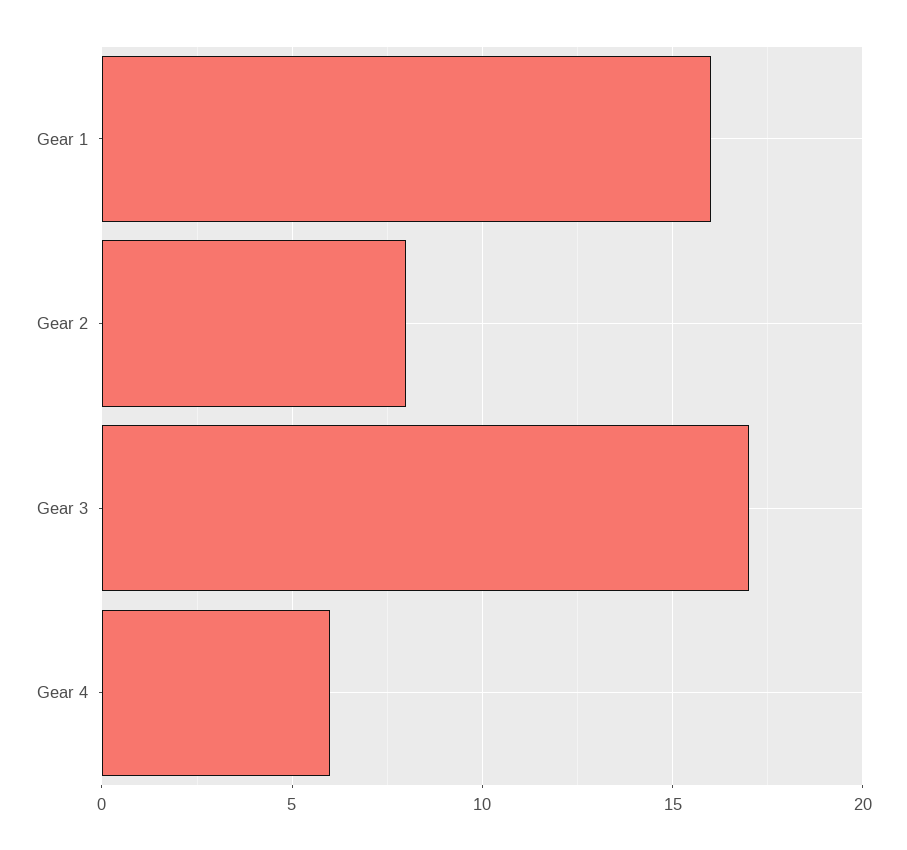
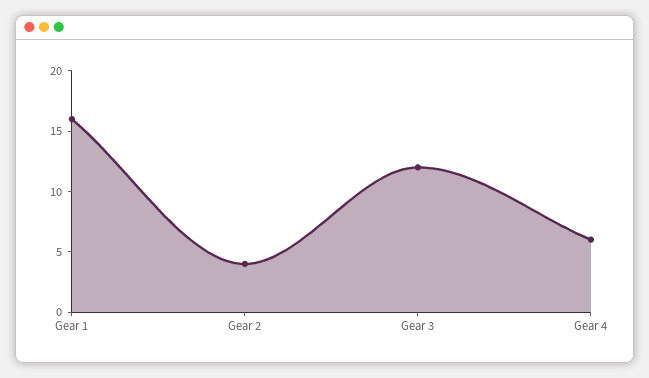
Gear 2: 8 -> 4
Gear 3: 17 -> 12

